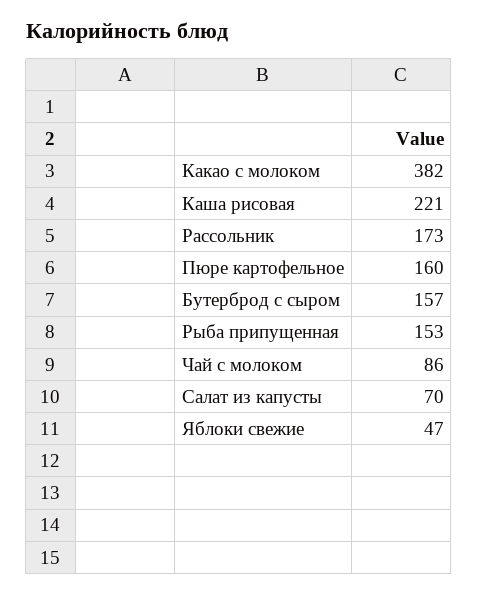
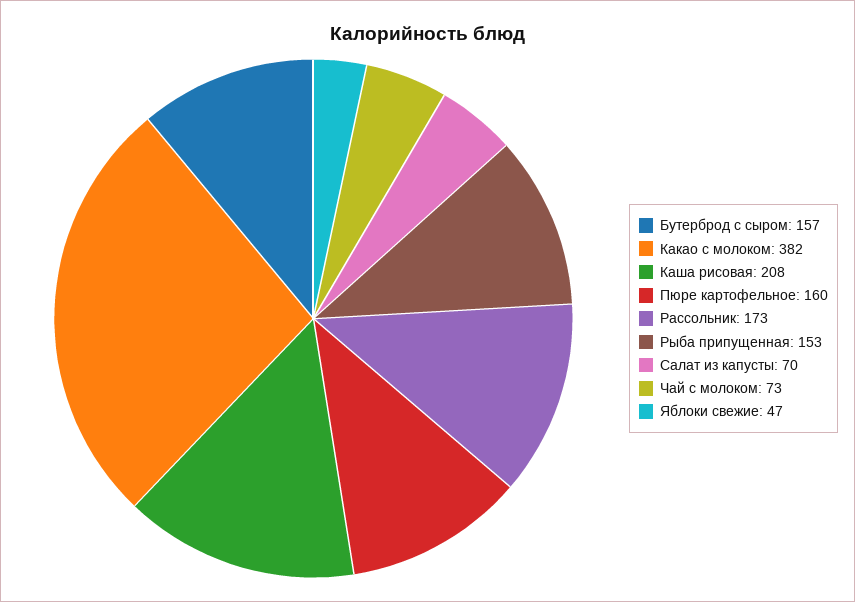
Каша рисовая: 221 -> 208
Чай с молоком: 86 -> 73

